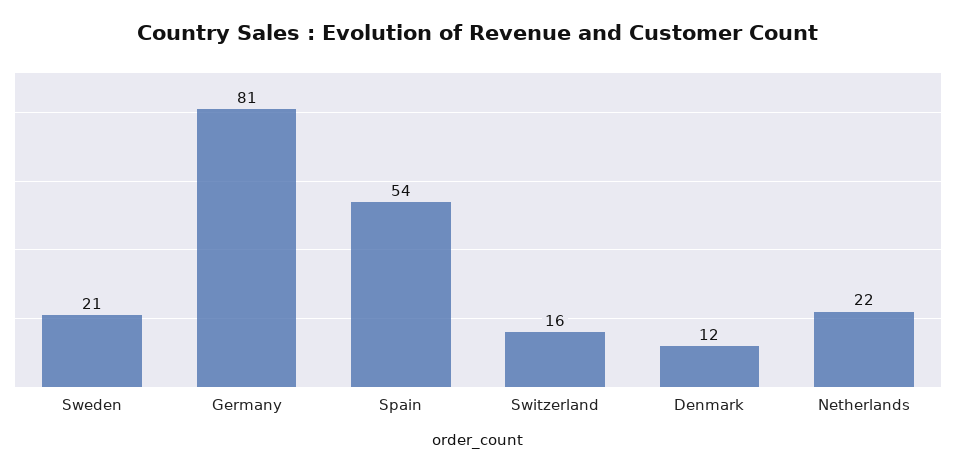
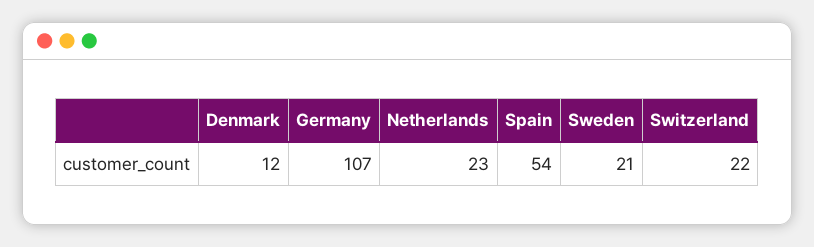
Germany: 81 -> 107
Switzerland: 16 -> 22
Netherlands: 22 -> 23

